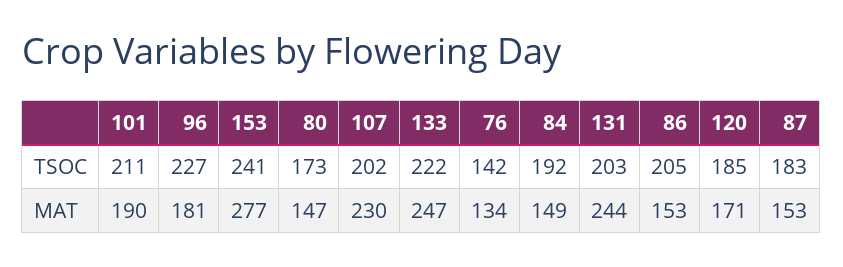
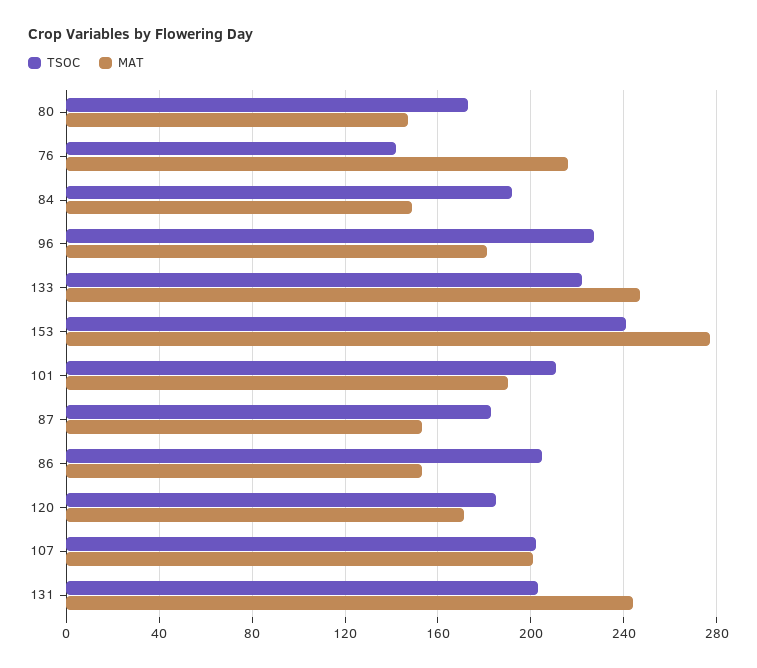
MAT, 107: 230 -> 200
MAT, 76: 134 -> 215

